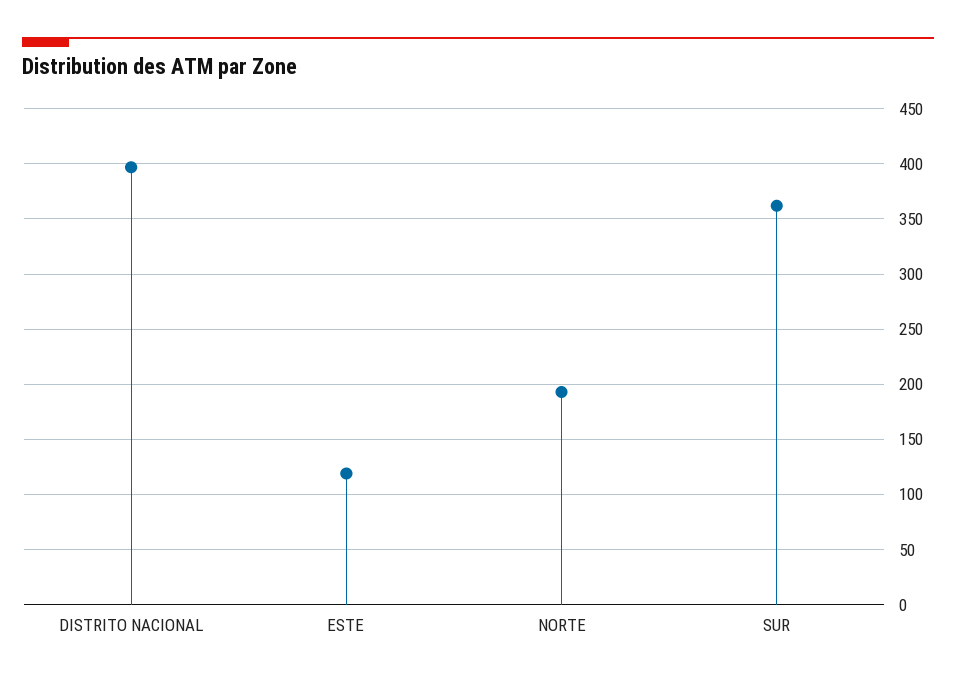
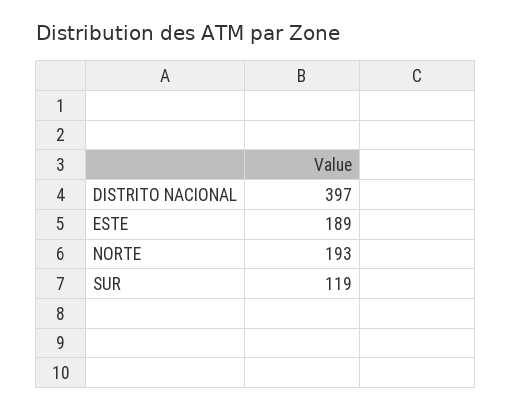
ESTE: 120 -> 189
SUR: 360 -> 119

